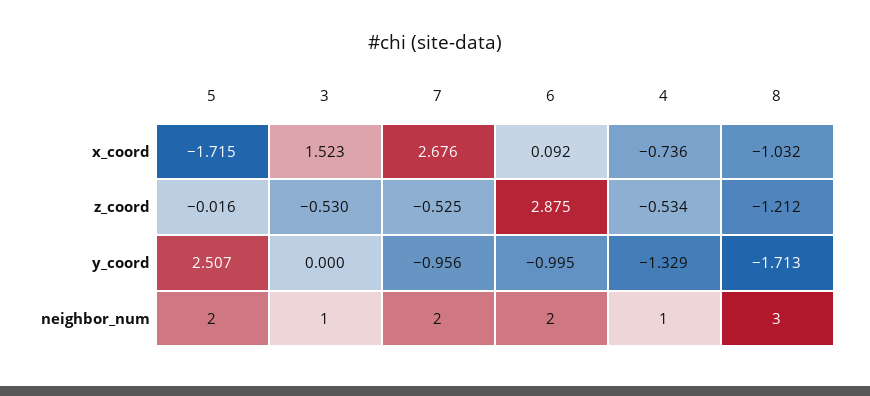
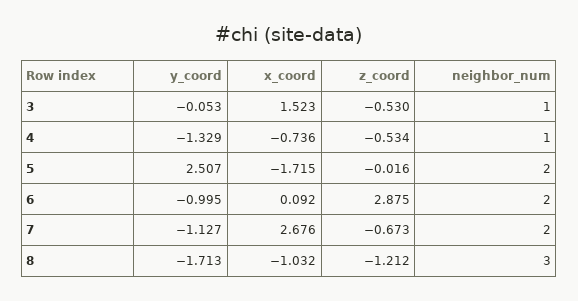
7, z_coord: -0.525 -> -0.673
3, y_coord: 0 -> -0.053
7, y_coord: -0.956 -> -1.127

